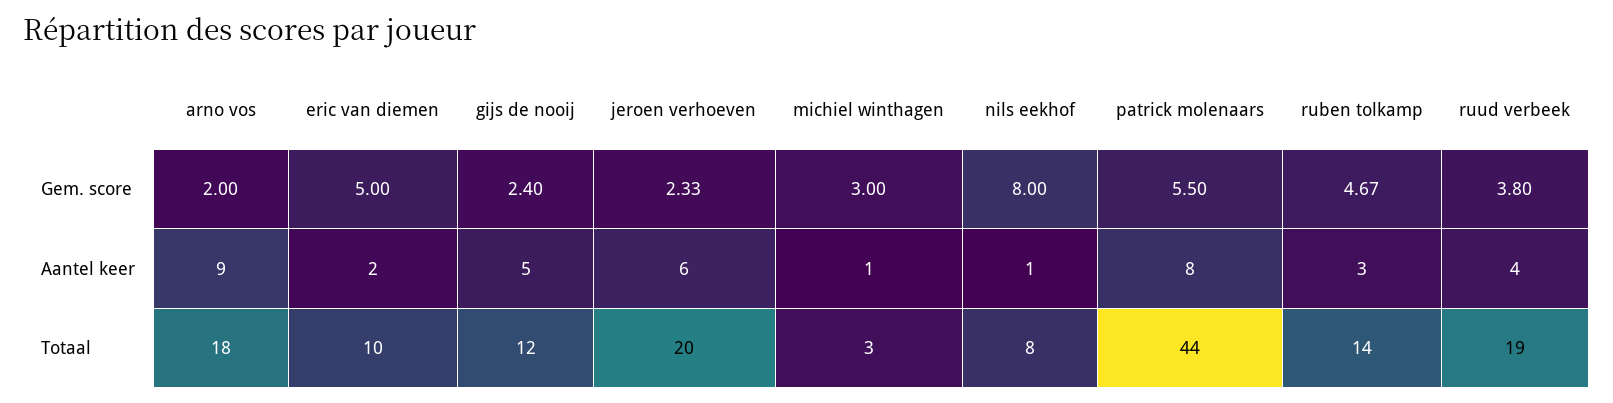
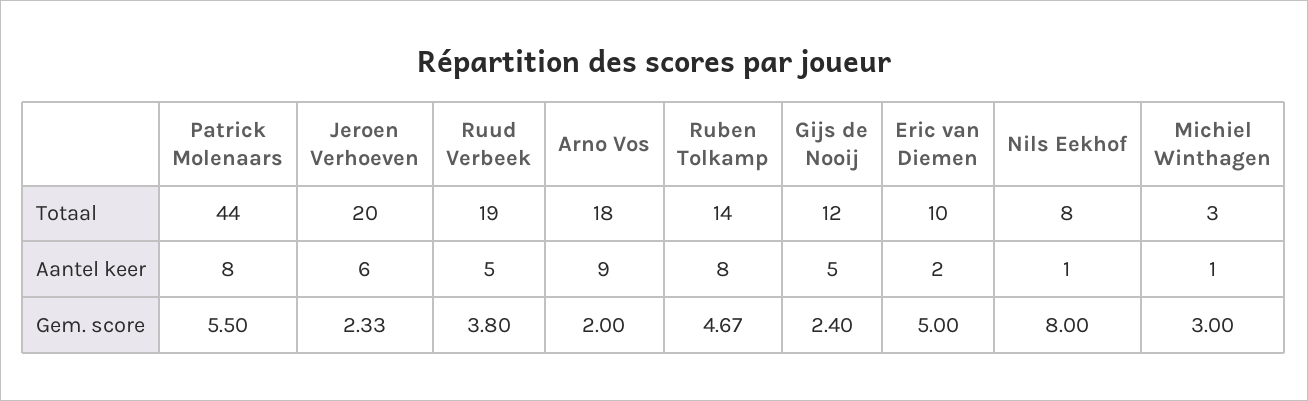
ruben tolkamp, Aantel keer: 3 -> 8
ruud verbeek, Aantel keer: 4 -> 5

